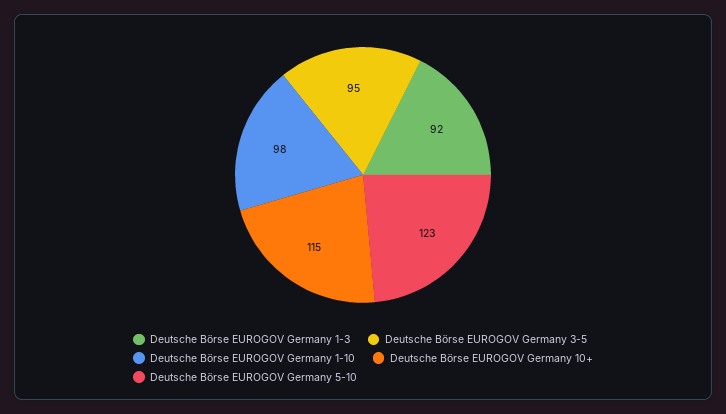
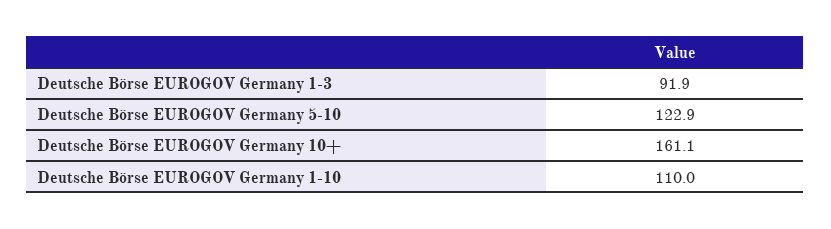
Deutsche Börse EUROGOV Germany 3-5: 95 -> none
Deutsche Börse EUROGOV Germany 1-10: 98 -> 110
Deutsche Börse EUROGOV Germany 10+: 115 -> 161.1

